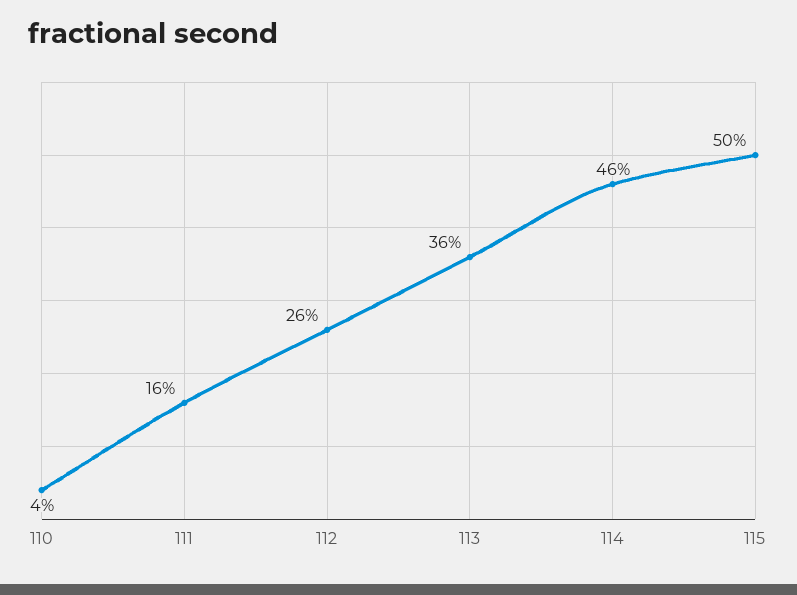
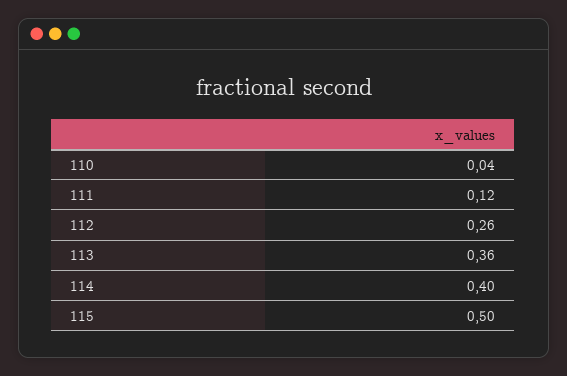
111: 0.16 -> 0.12
114: 0.46 -> 0.4

